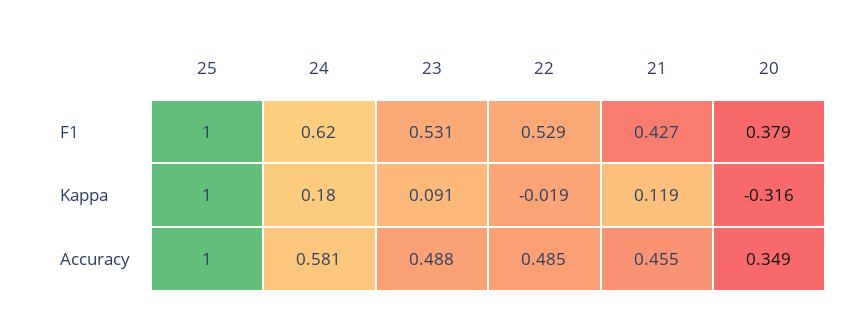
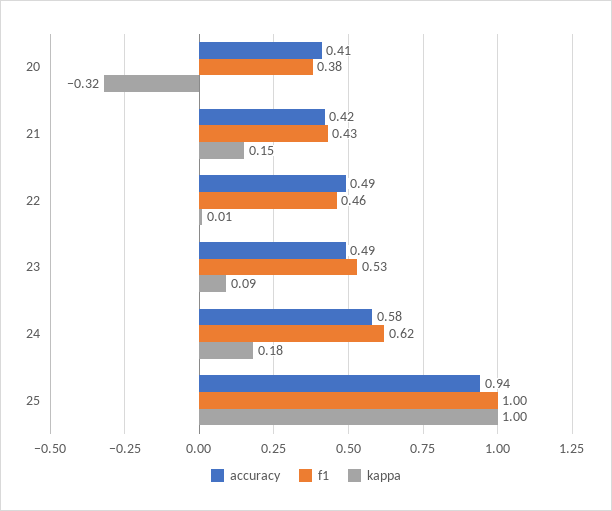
F1, 22: 0.529 -> 0.46
Kappa, 22: -0.019 -> 0.01
Kappa, 21: 0.119 -> 0.15
Accuracy, 25: 1 -> 0.94
Accuracy, 21: 0.455 -> 0.42
Accuracy, 20: 0.349 -> 0.41

